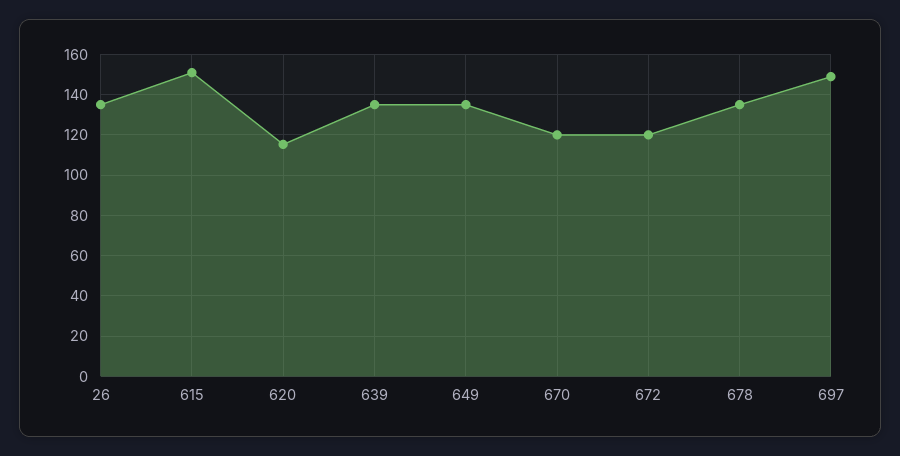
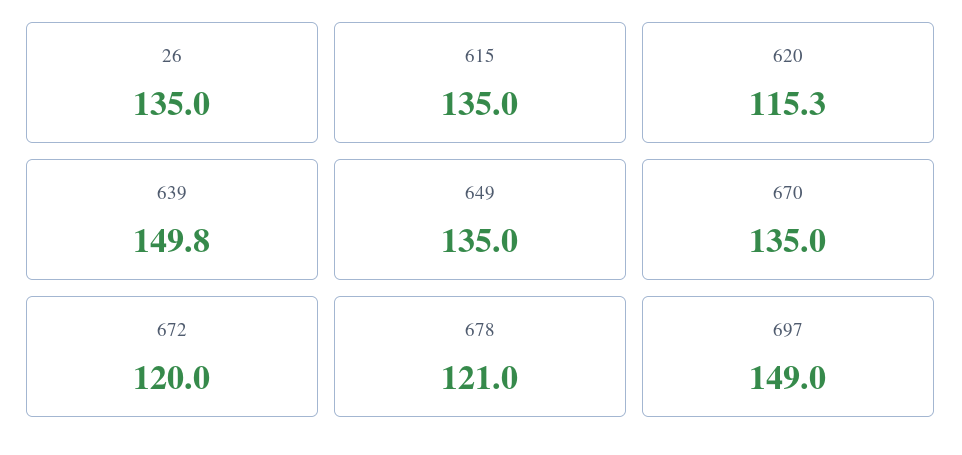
615: 150 -> 135
639: 135 -> 149.8
670: 120 -> 135
678: 135 -> 121

